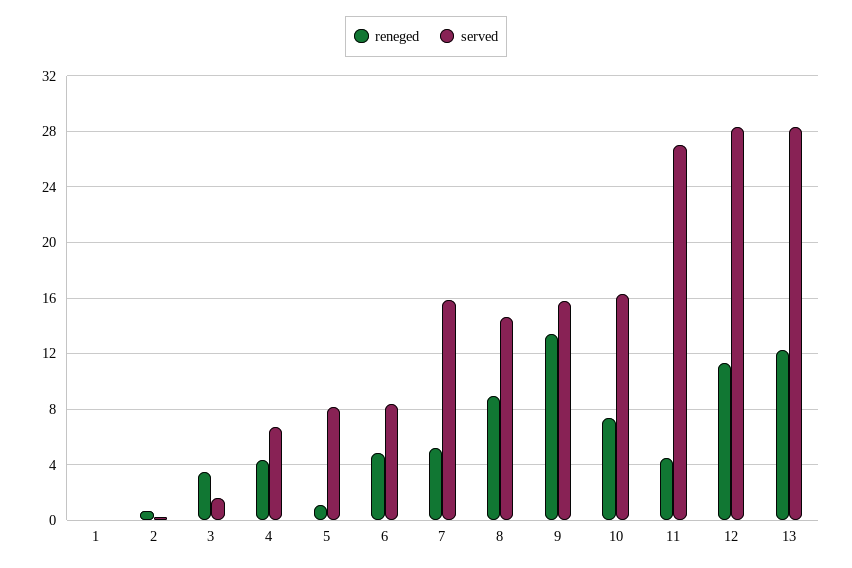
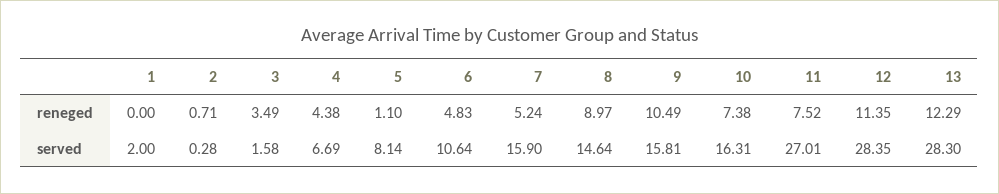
served, 1: 0 -> 2
served, 6: 8.5 -> 10.64
reneged, 9: 13.5 -> 10.49
reneged, 11: 4.5 -> 7.52

